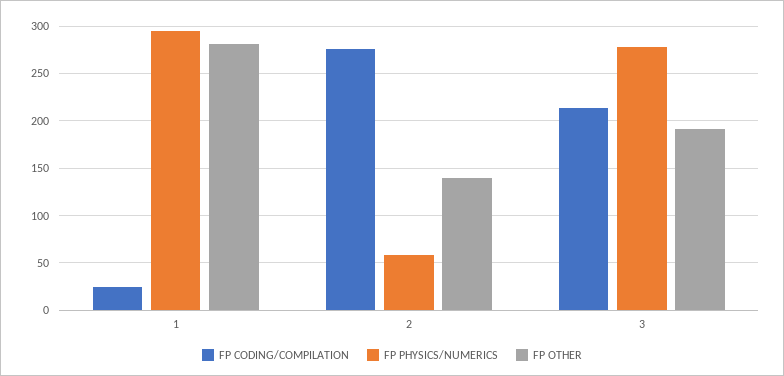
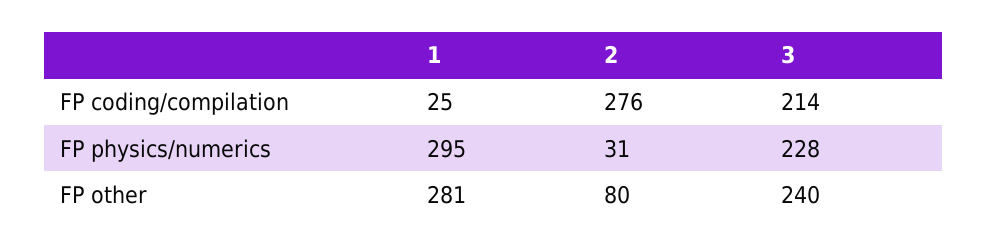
FP PHYSICS/NUMERICS, 2: 60 -> 31
FP OTHER, 2: 140 -> 80
FP PHYSICS/NUMERICS, 3: 280 -> 228
FP OTHER, 3: 190 -> 240

